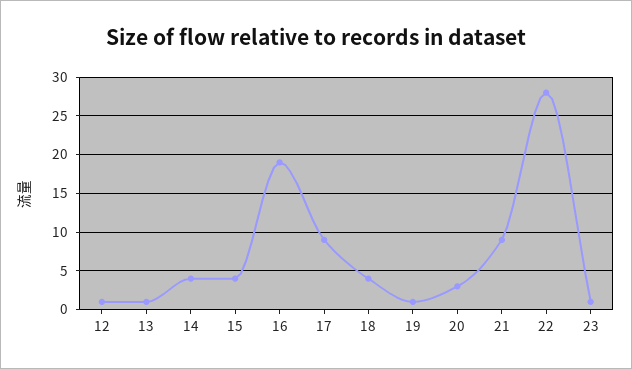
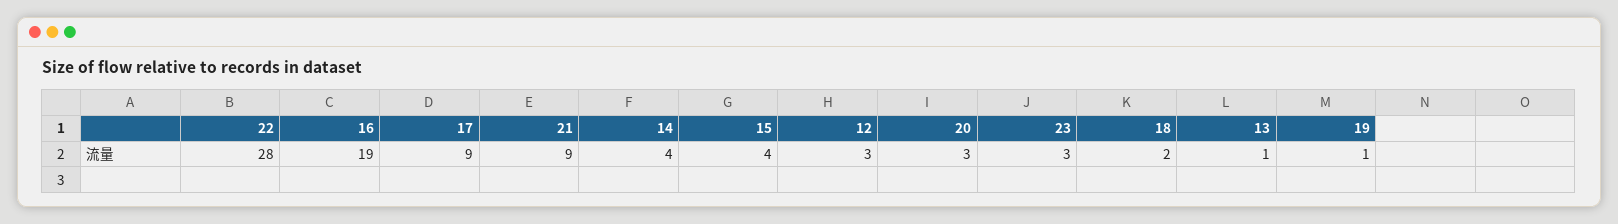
12: 1 -> 3
18: 4 -> 2
23: 1 -> 3

